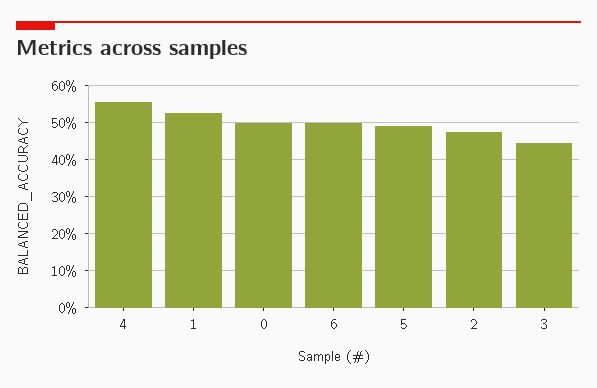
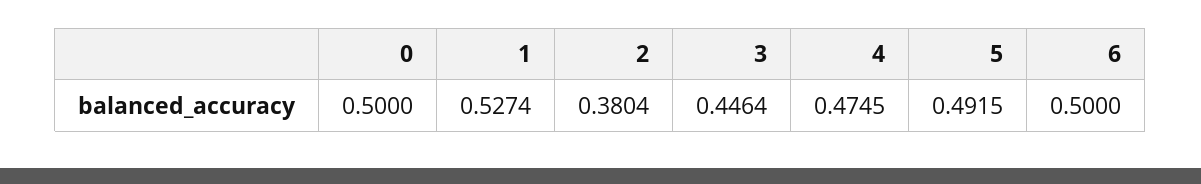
4: 0.56 -> 0.4745
2: 0.48 -> 0.3804

